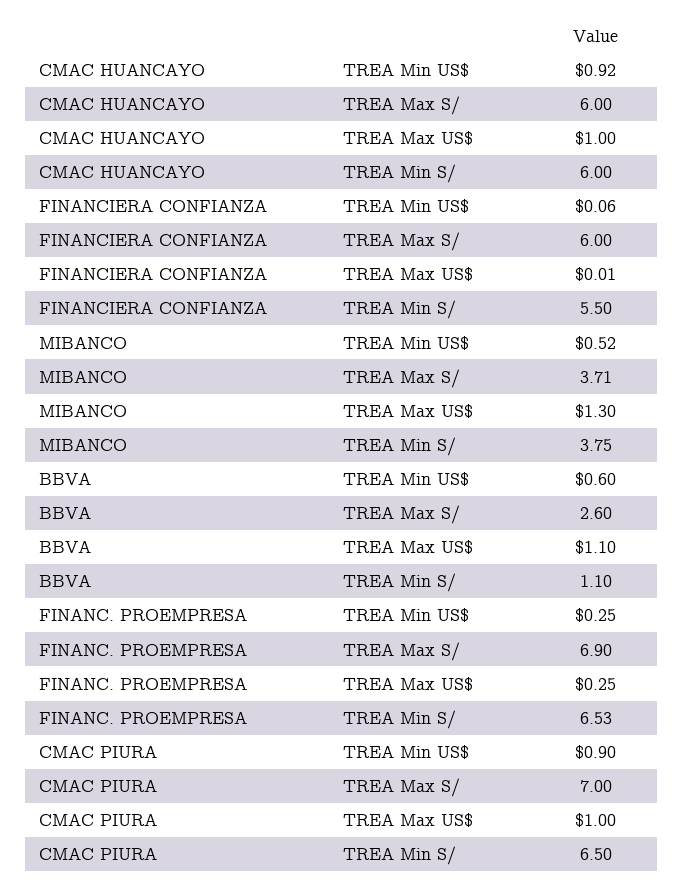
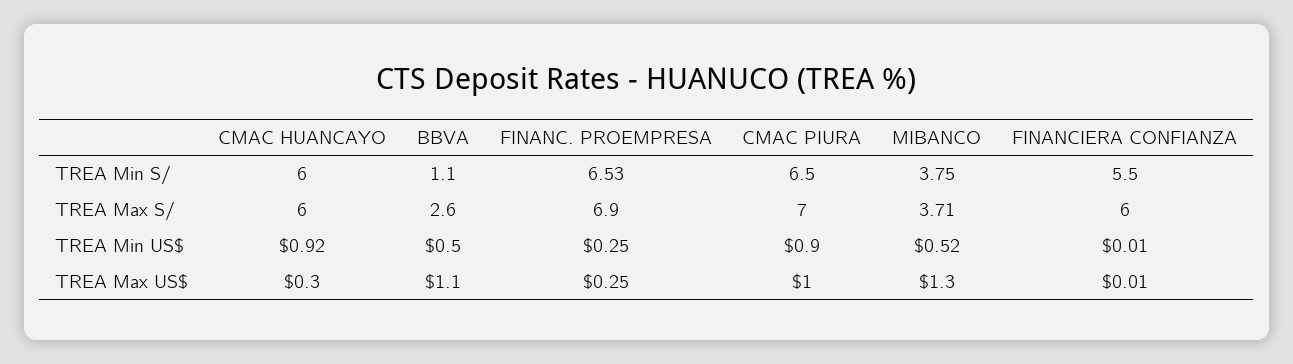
CMAC HUANCAYO, TREA Max US$: 1 -> 0.3
FINANCIERA CONFIANZA, TREA Min US$: 0.06 -> 0.01
BBVA, TREA Min US$: 0.6 -> 0.5

